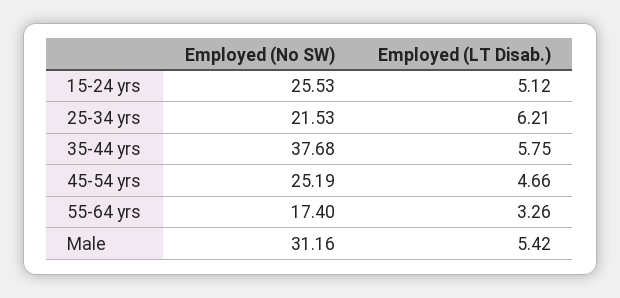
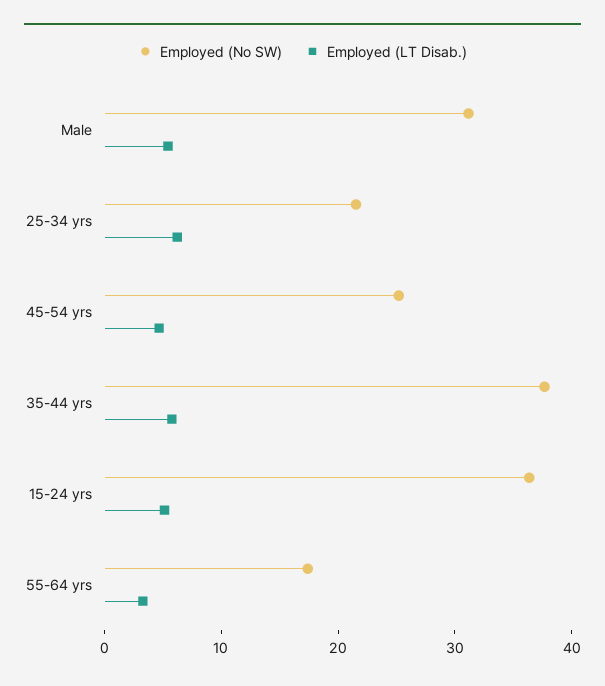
Employed (No SW), 15-24 yrs: 25.53 -> 36

